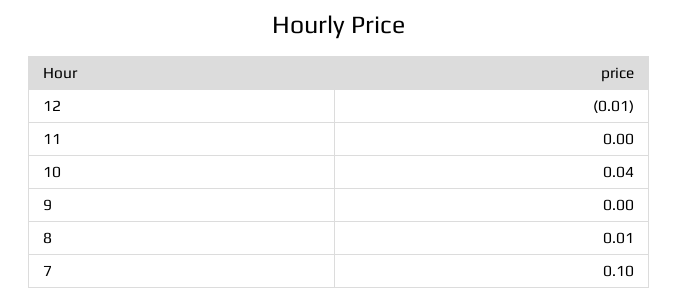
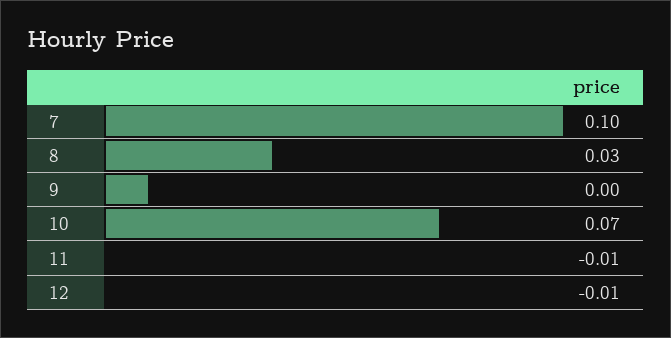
11: 0 -> -0.01
10: 0.04 -> 0.07
8: 0.01 -> 0.03

